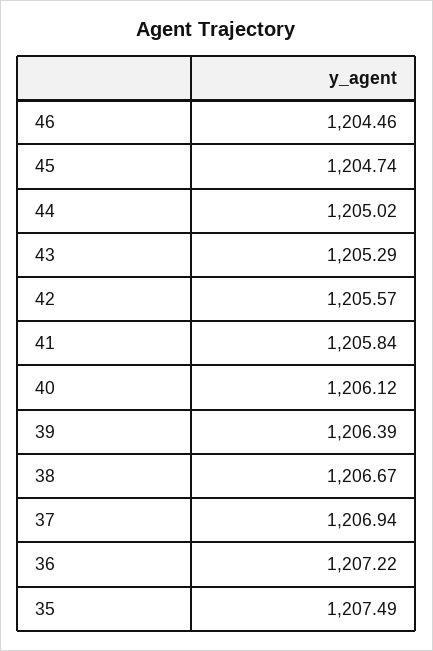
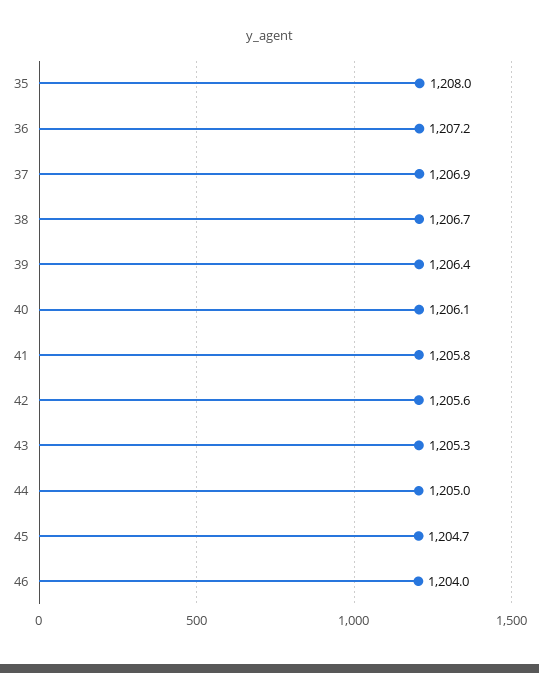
46: 1204.46 -> 1204
35: 1207.49 -> 1208

